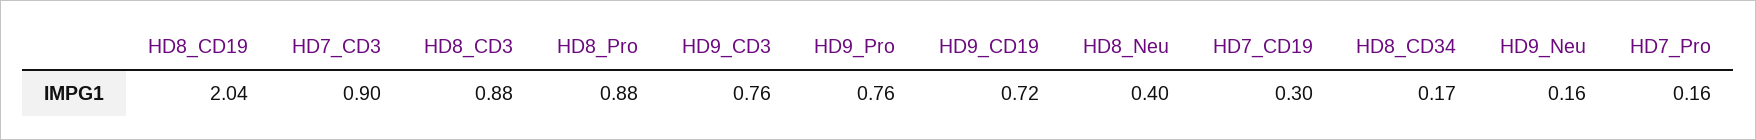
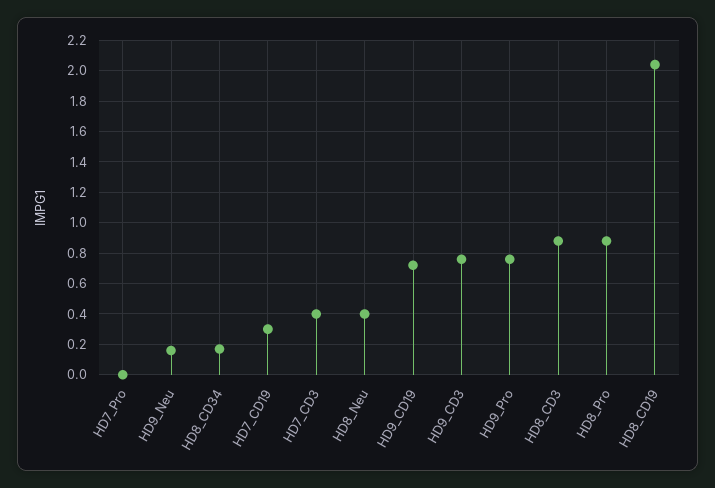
HD7_CD3: 0.9 -> 0.4
HD7_Pro: 0.16 -> 0

